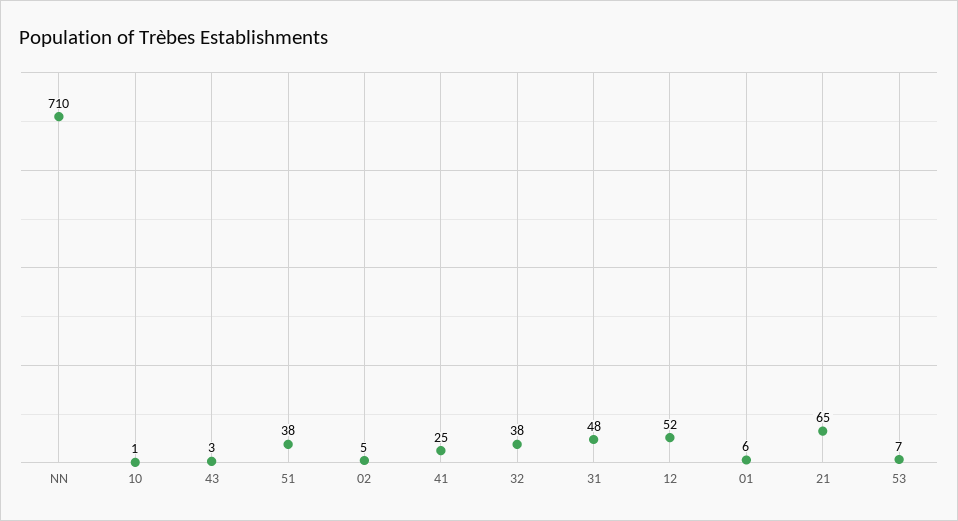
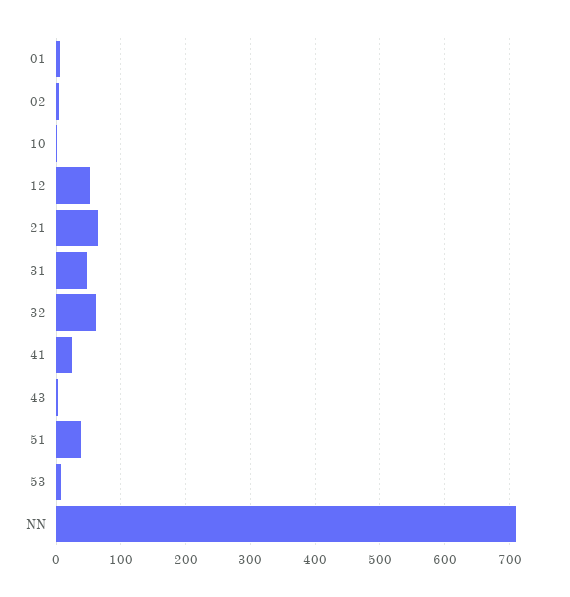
32: 38 -> 60

